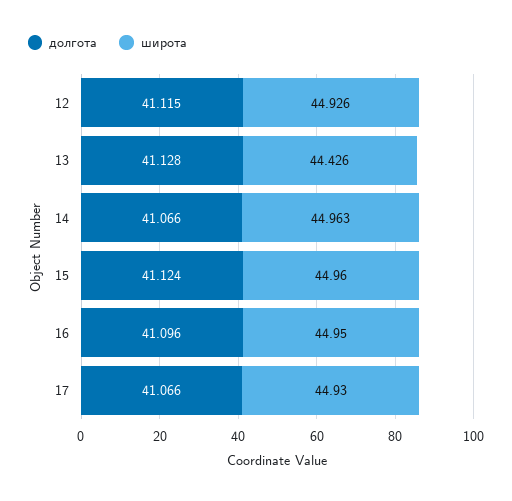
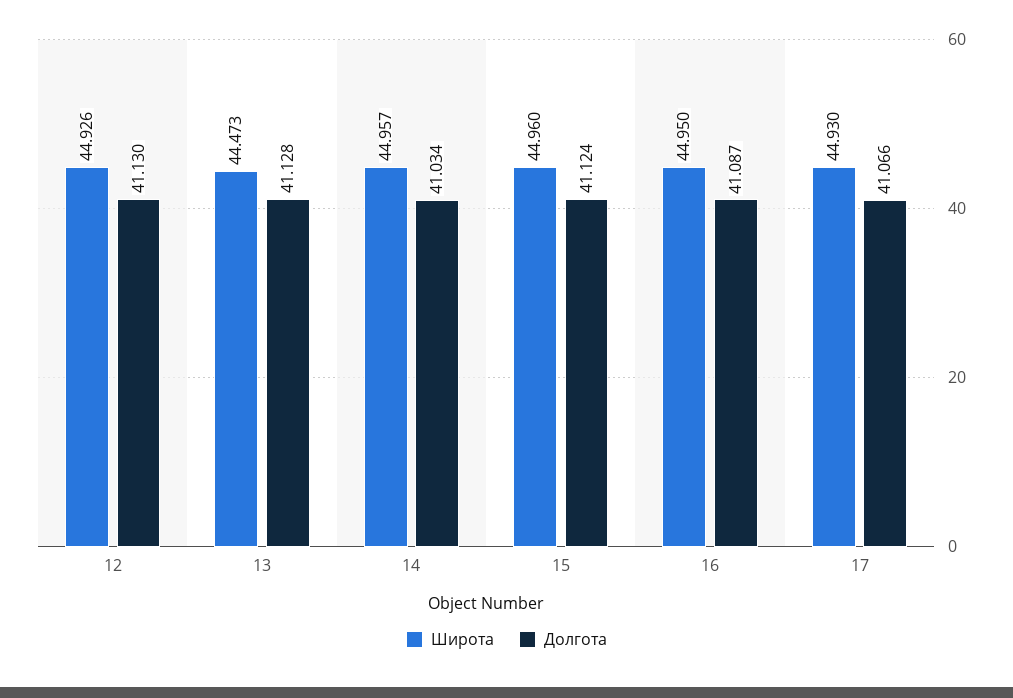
долгота, 12: 41.115 -> 41.13
широта, 13: 44.426 -> 44.473
долгота, 14: 41.066 -> 41.034
широта, 14: 44.963 -> 44.957
долгота, 16: 41.096 -> 41.087

